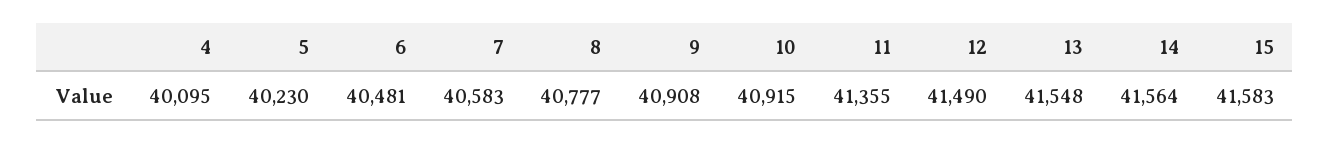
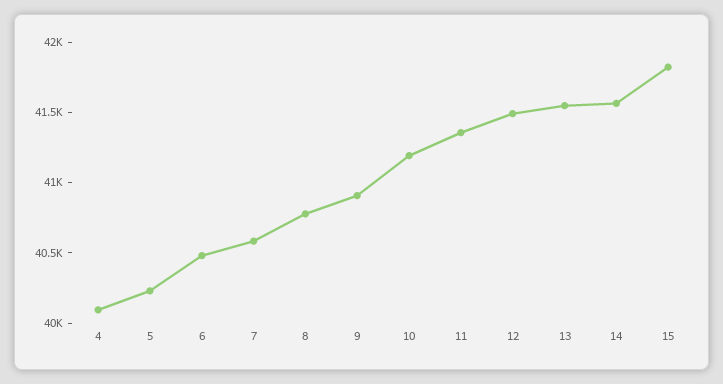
10: 40915 -> 41200
15: 41583 -> 41800

